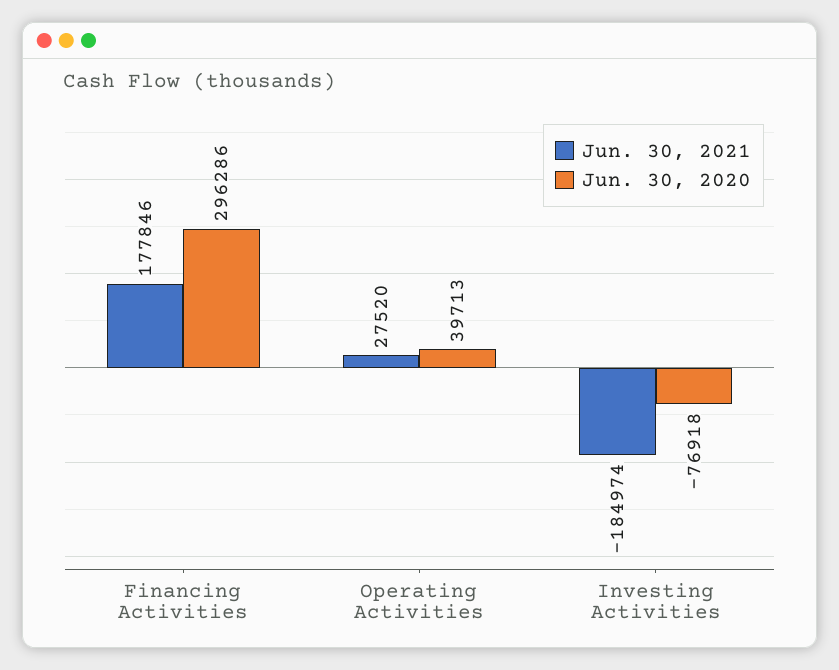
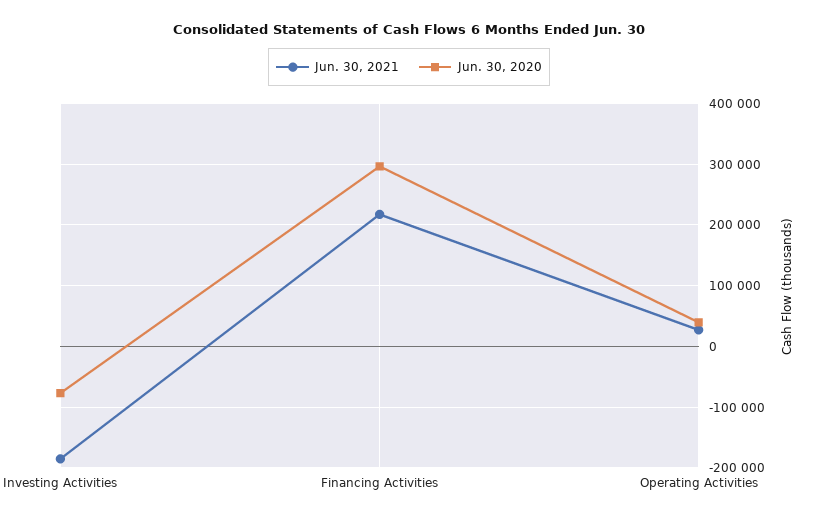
Jun. 30, 2021, Financing Activities: 177846 -> 220000

